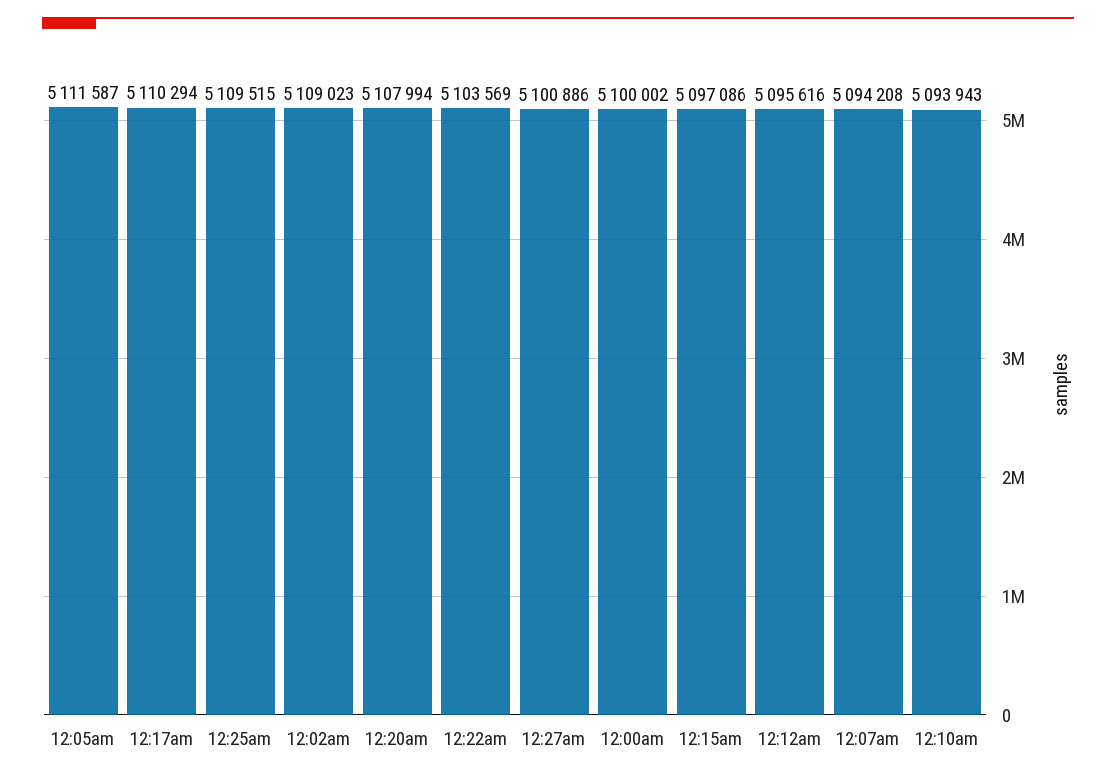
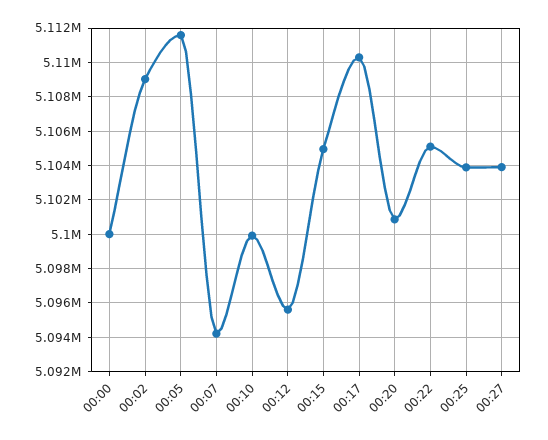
12:25am: 5109515 -> 5104000
12:20am: 5107994 -> 5101000
12:22am: 5103569 -> 5105000
12:27am: 5100886 -> 5104000
12:15am: 5097086 -> 5105000
12:10am: 5093943 -> 5100000

